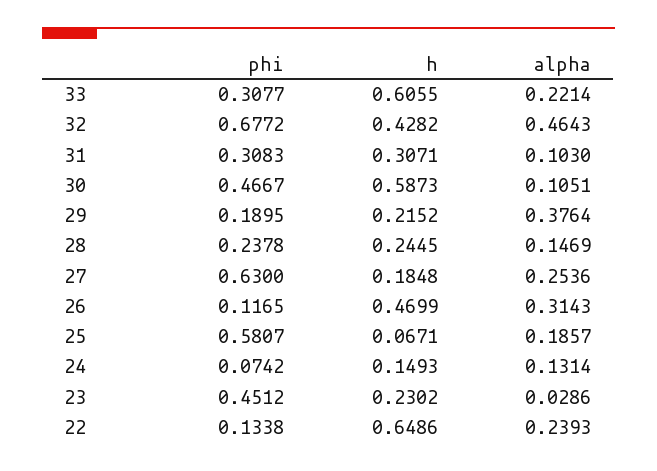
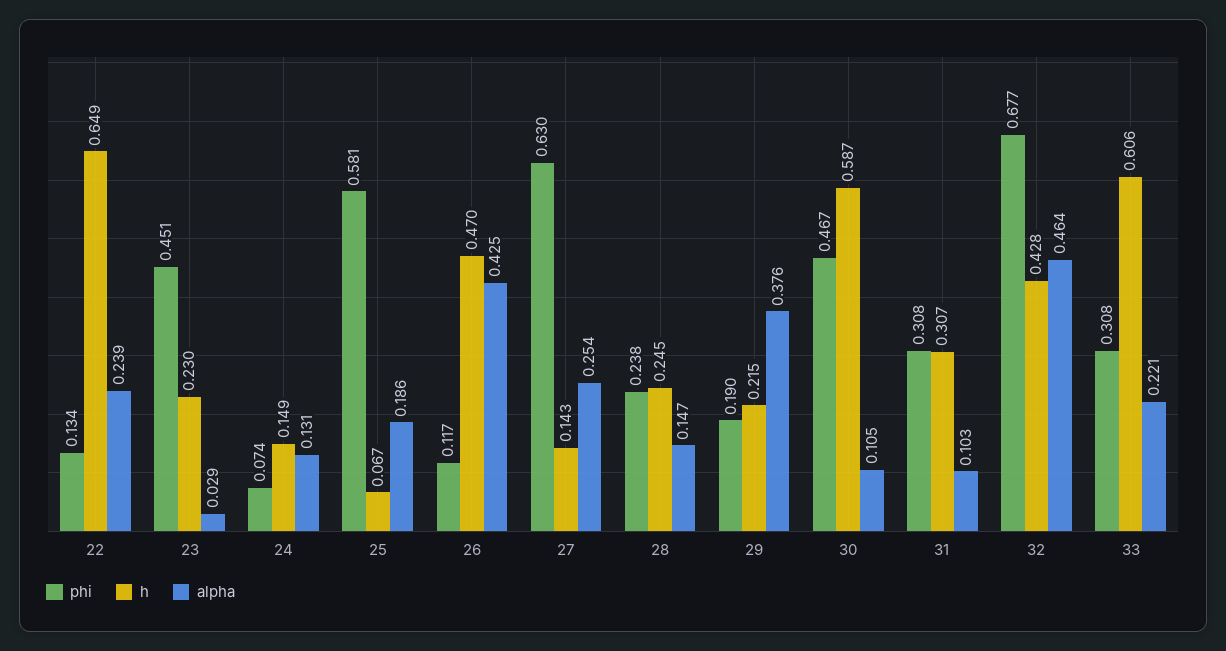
h, 27: 0.1848 -> 0.143
alpha, 26: 0.3143 -> 0.425

